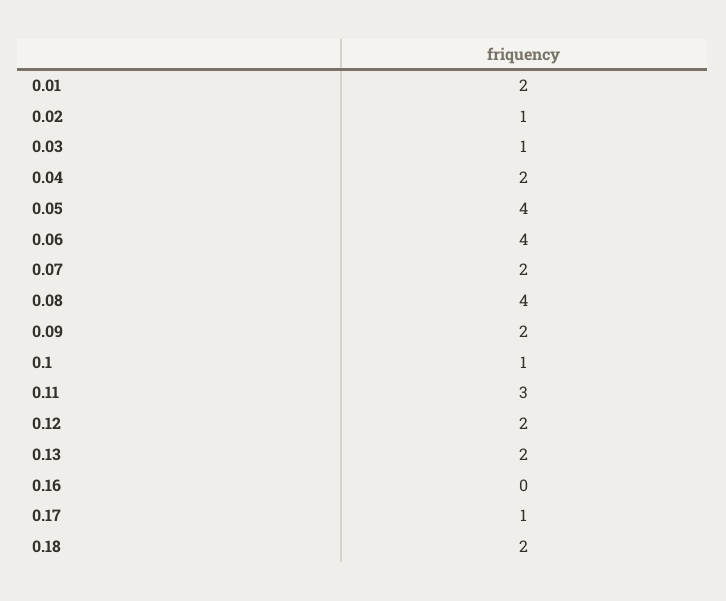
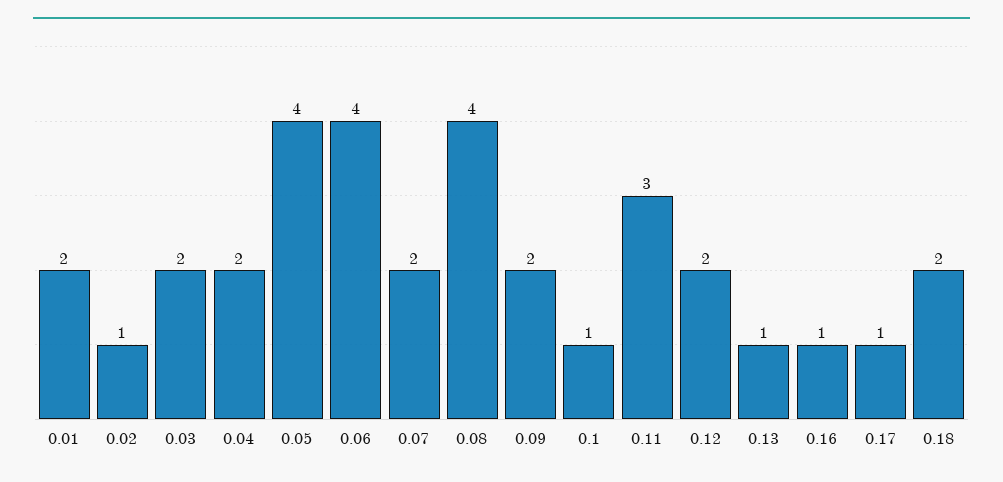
0.03: 1 -> 2
0.13: 2 -> 1
0.16: 0 -> 1

